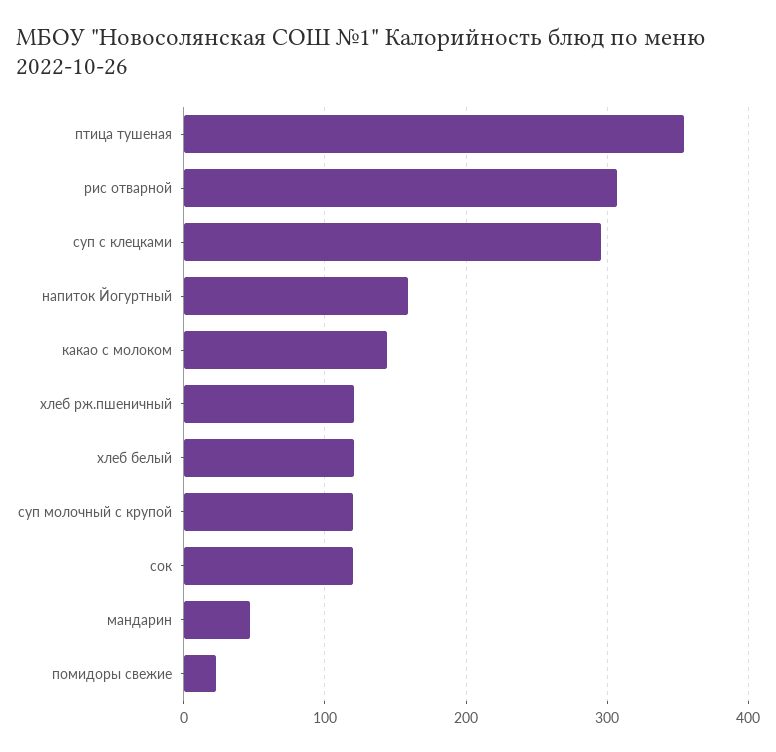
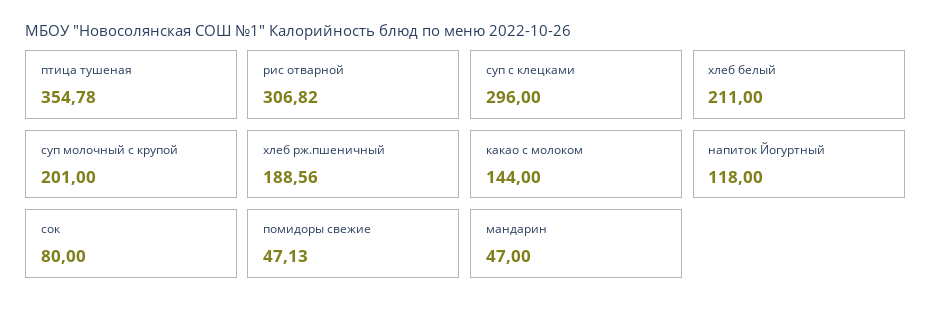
напиток Йогуртный: 160 -> 118
хлеб рж.пшеничный: 120 -> 188.56
хлеб белый: 120 -> 211
суп молочный с крупой: 120 -> 201
сок: 120 -> 80
помидоры свежие: 20 -> 47.13

